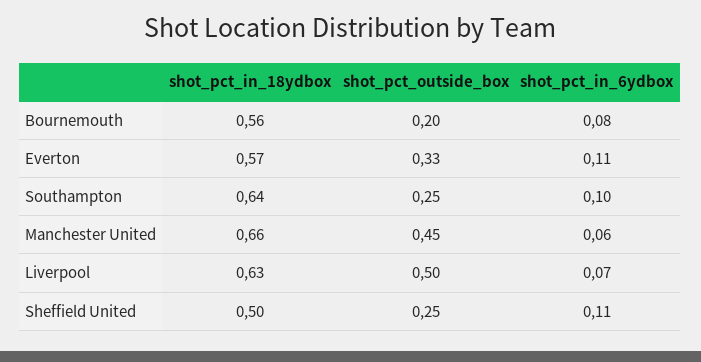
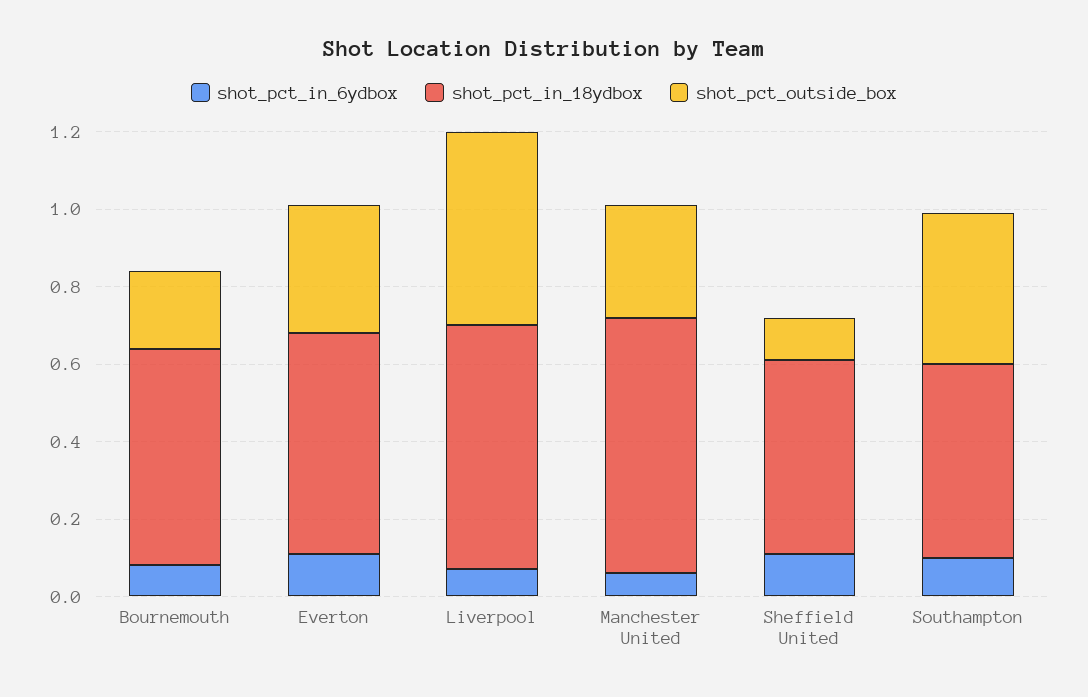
shot_pct_in_18ydbox, Southampton: 0.64 -> 0.5
shot_pct_outside_box, Southampton: 0.25 -> 0.4
shot_pct_outside_box, Manchester United: 0.45 -> 0.3
shot_pct_outside_box, Sheffield United: 0.25 -> 0.1

